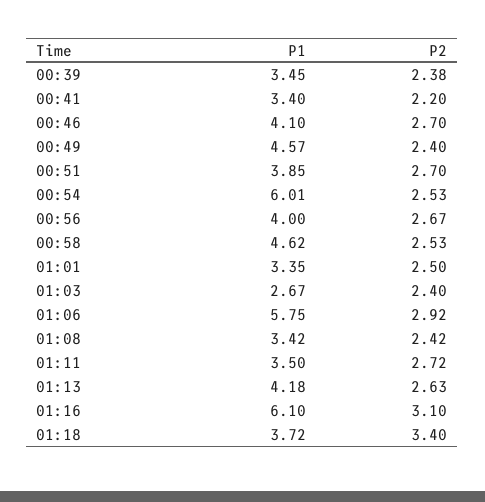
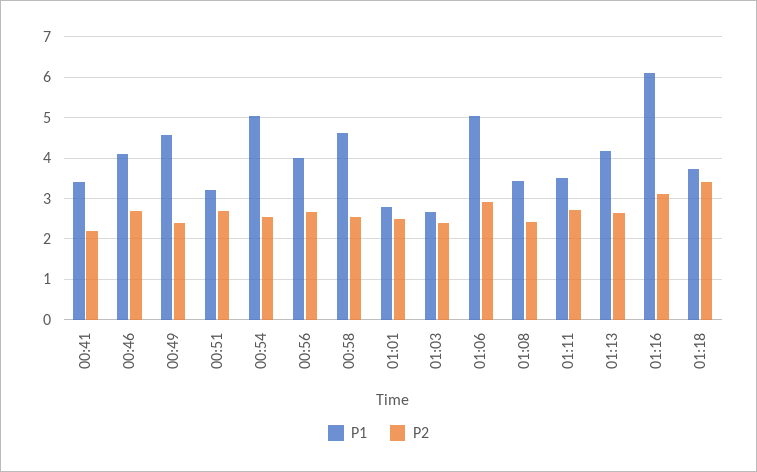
P1, 00:39: 3.45 -> none
P2, 00:39: 2.38 -> none
P1, 00:51: 3.85 -> 3.2
P1, 00:54: 6.01 -> 5
P1, 01:01: 3.35 -> 2.8
P1, 01:06: 5.75 -> 5

